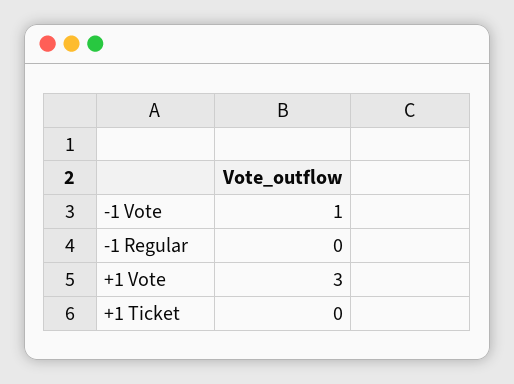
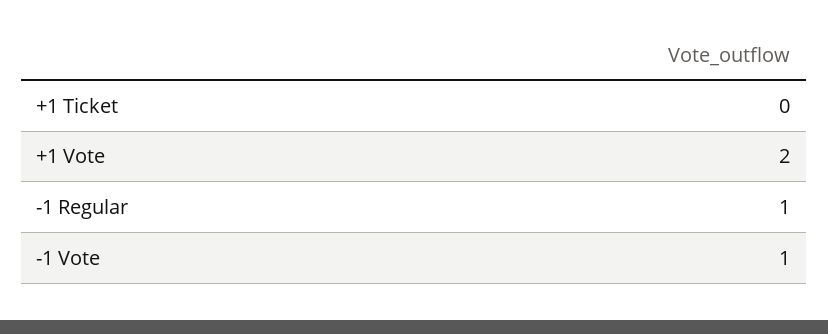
-1 Regular: 0 -> 1
+1 Vote: 3 -> 2

